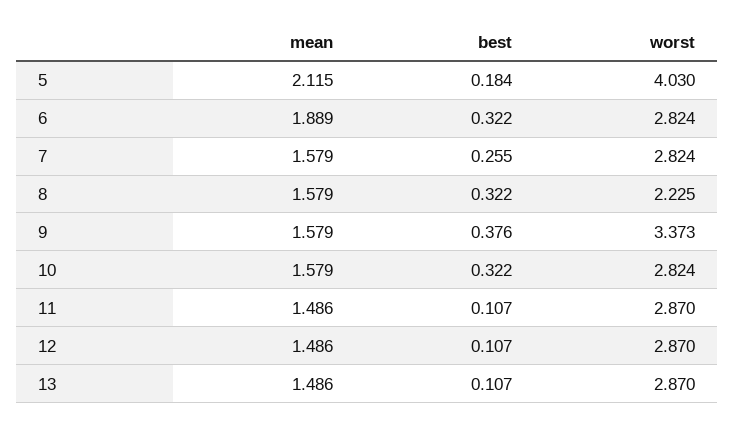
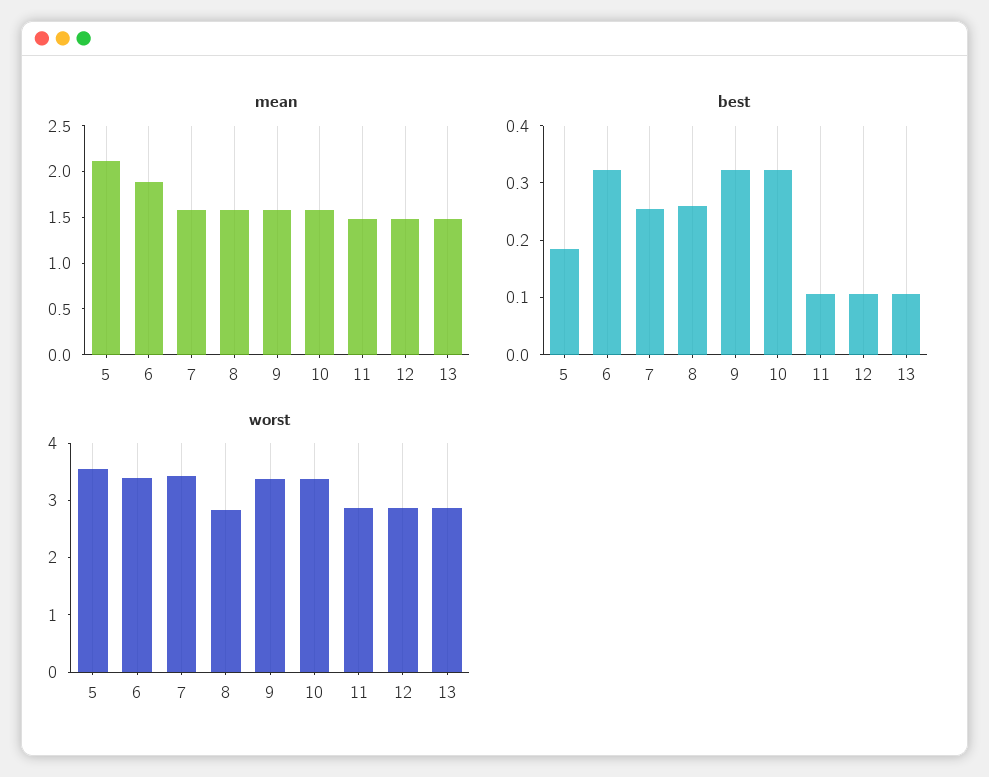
worst, 5: 4.03 -> 3.6
worst, 6: 2.824 -> 3.4
worst, 7: 2.824 -> 3.4
best, 8: 0.322 -> 0.26
worst, 8: 2.225 -> 2.8
best, 9: 0.376 -> 0.32
worst, 10: 2.824 -> 3.4

